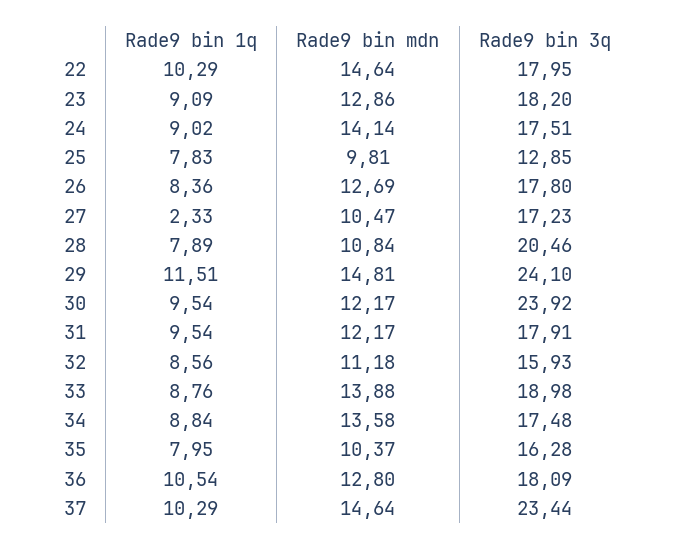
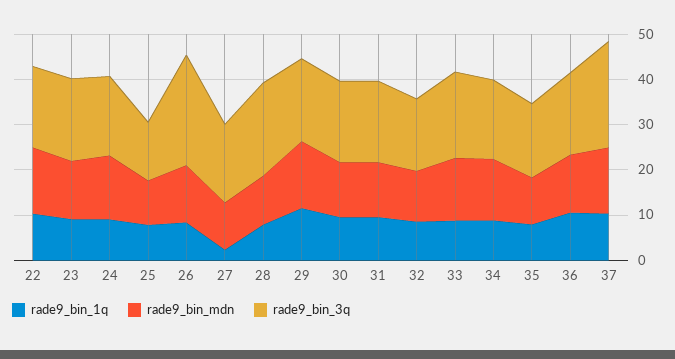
Rade9 bin 3q, 26: 17.8 -> 24
Rade9 bin 3q, 29: 24.1 -> 18
Rade9 bin 3q, 30: 23.92 -> 18

